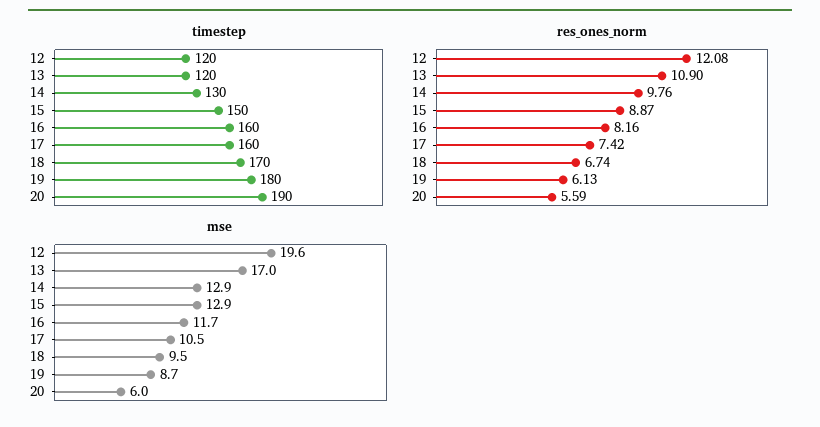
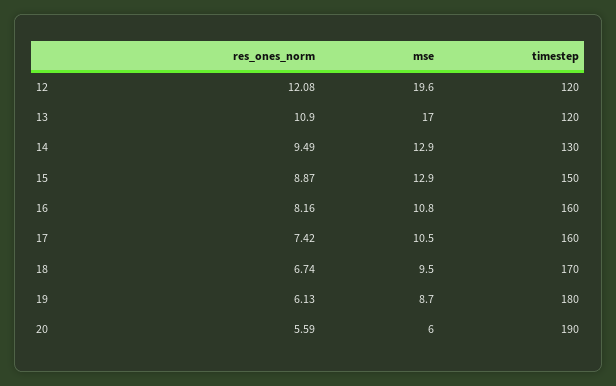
res_ones_norm, 14: 9.76 -> 9.49
mse, 16: 11.7 -> 10.8

